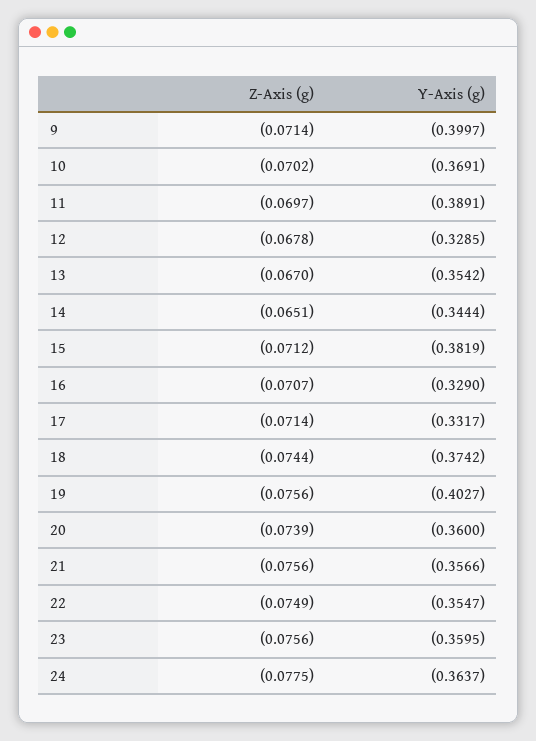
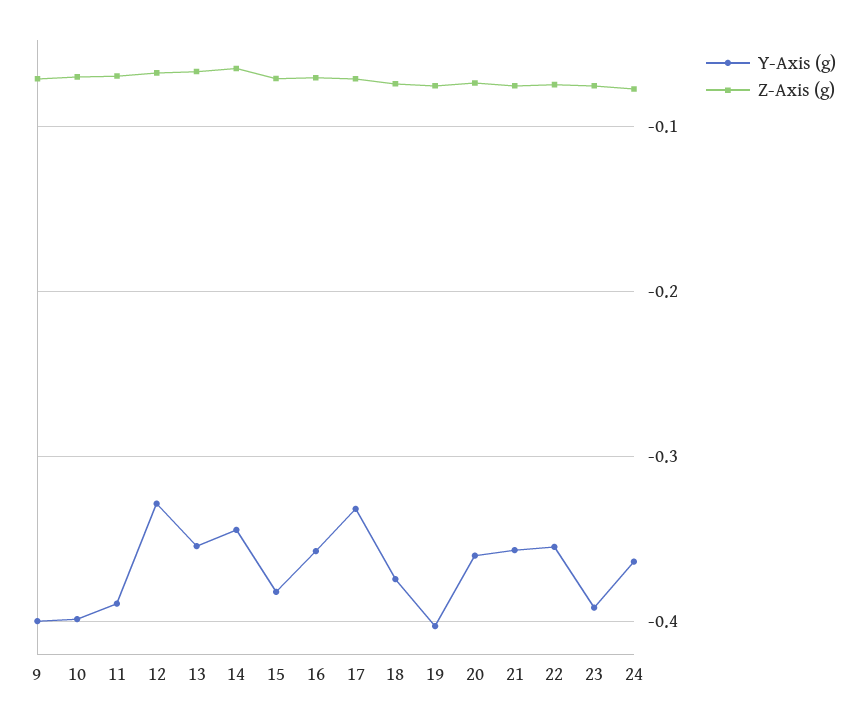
Y-Axis (g), 10: -0.3691 -> -0.4
Y-Axis (g), 16: -0.329 -> -0.36
Y-Axis (g), 23: -0.3595 -> -0.39

